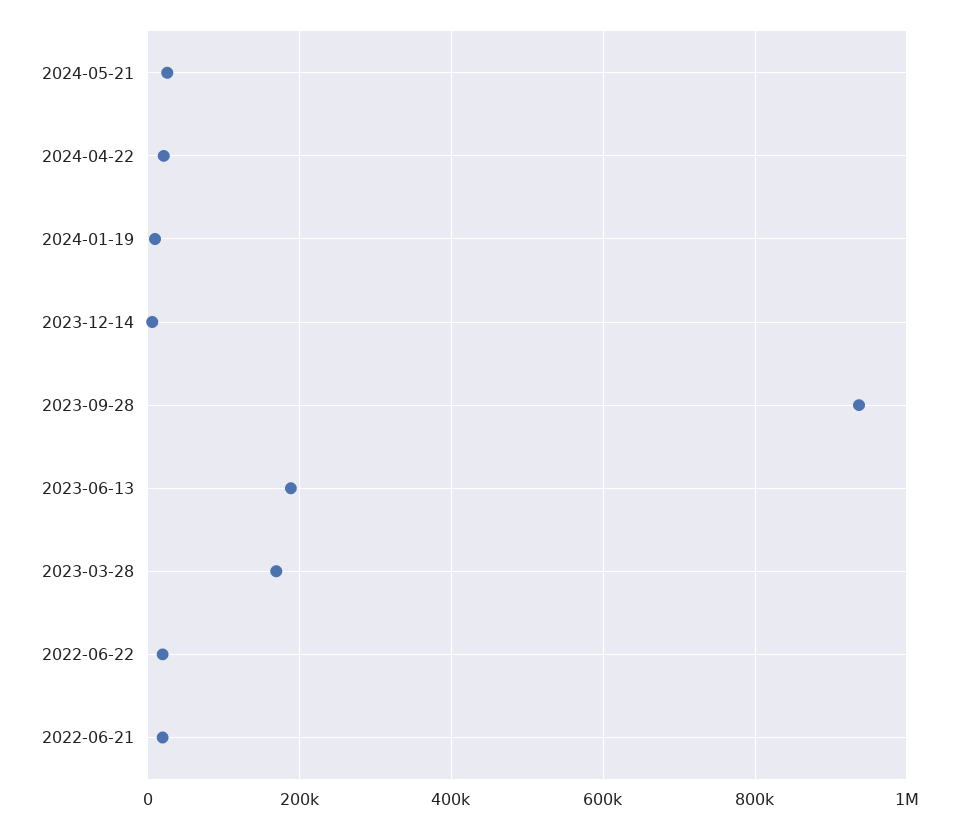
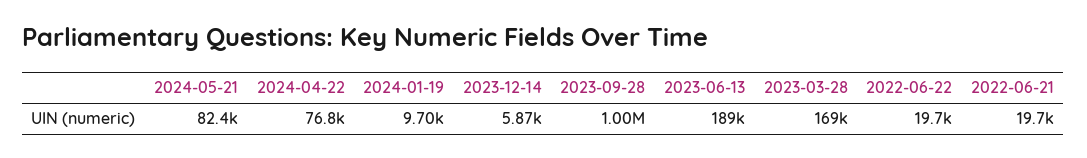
2024-05-21: 20000 -> 82400
2024-04-22: 20000 -> 76800
2023-09-28: 940000 -> 1000000

